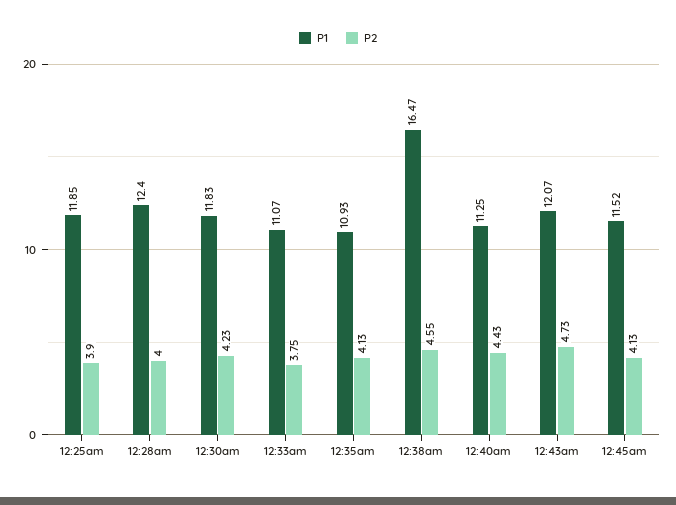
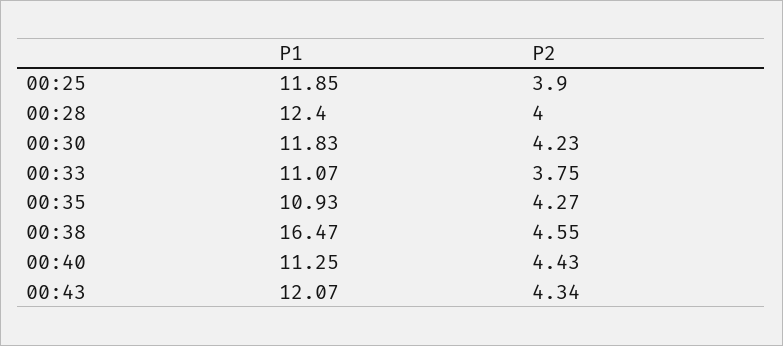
P2, 12:35am: 4.13 -> 4.27
P2, 12:43am: 4.73 -> 4.34
P1, 12:45am: 11.52 -> none
P2, 12:45am: 4.13 -> none

